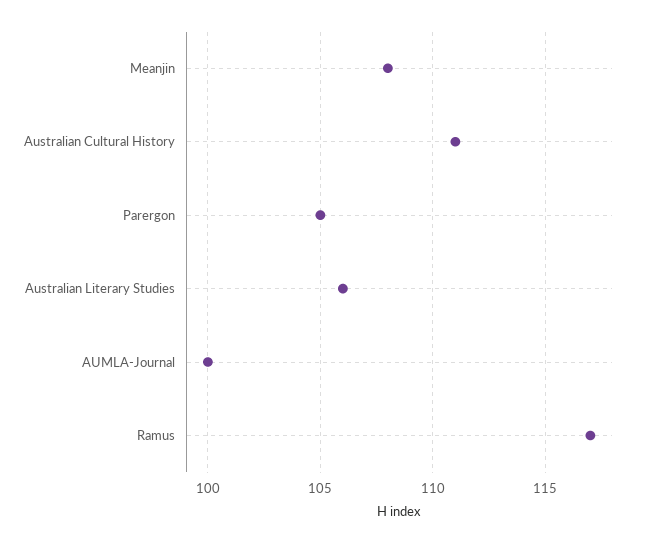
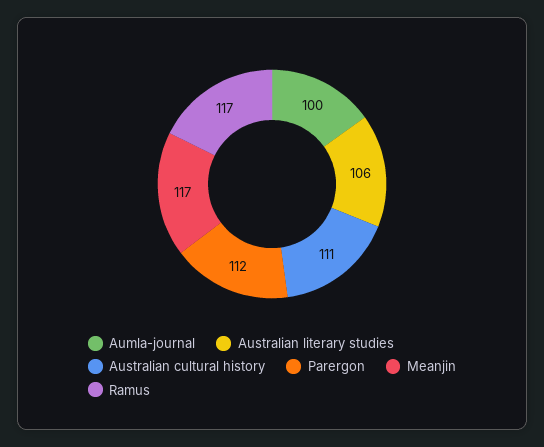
Meanjin: 108 -> 117
Parergon: 105 -> 112

